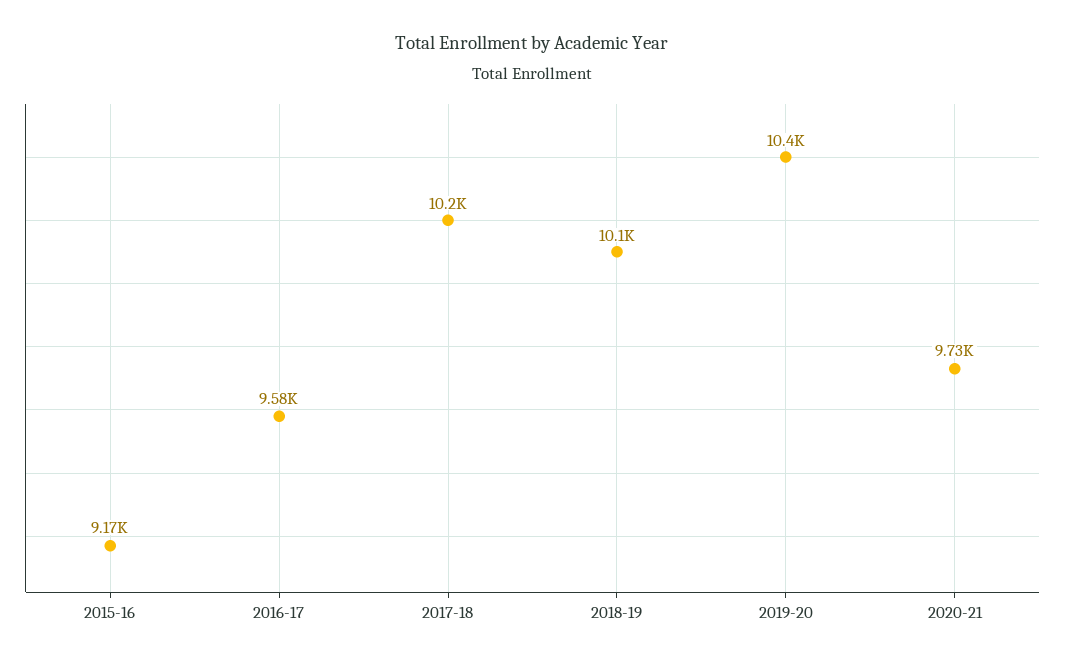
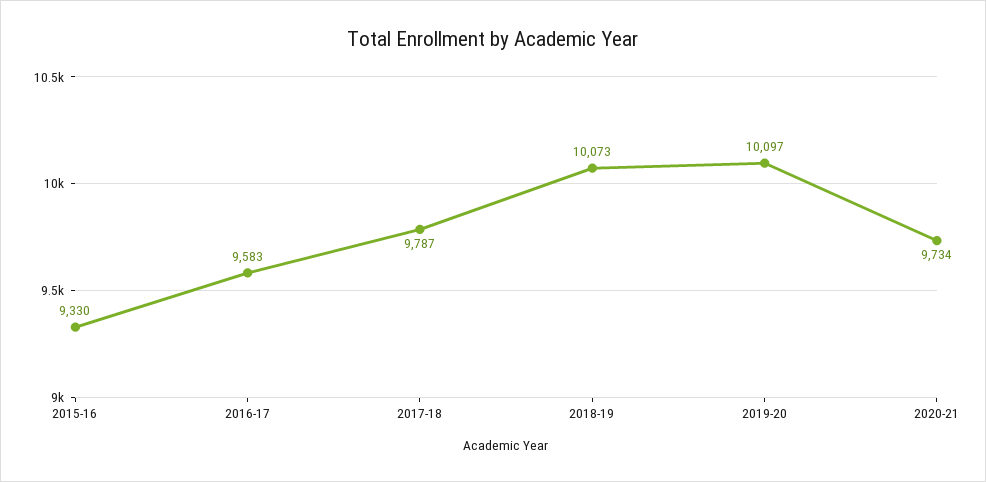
2015-16: 9170 -> 9330
2017-18: 10200 -> 9787
2019-20: 10400 -> 10097

